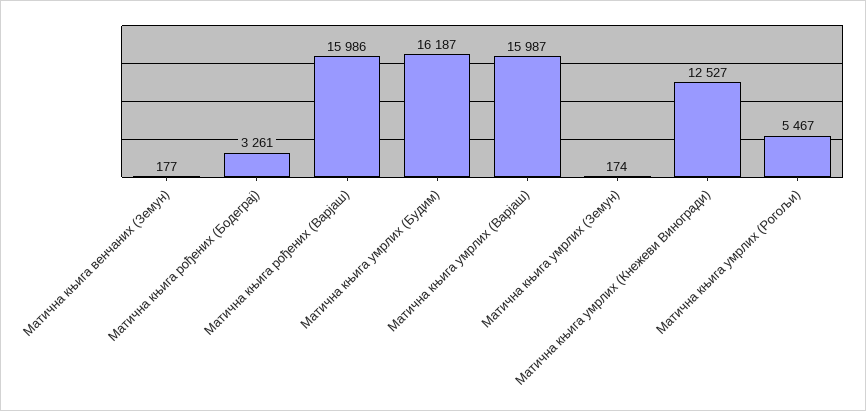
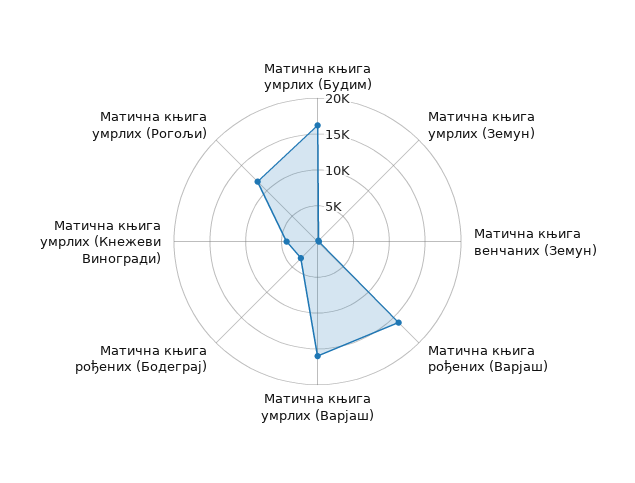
Матична књига умрлих (Кнежеви Виногради): 12527 -> 5000
Матична књига умрлих (Рогољи): 5467 -> 12500

